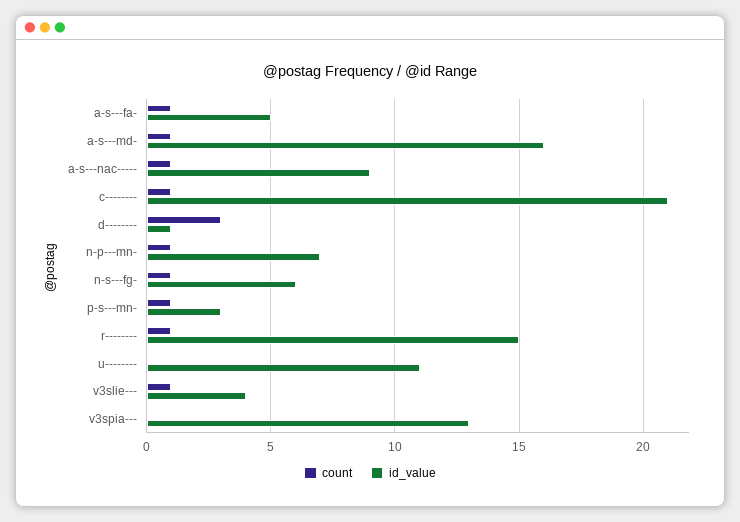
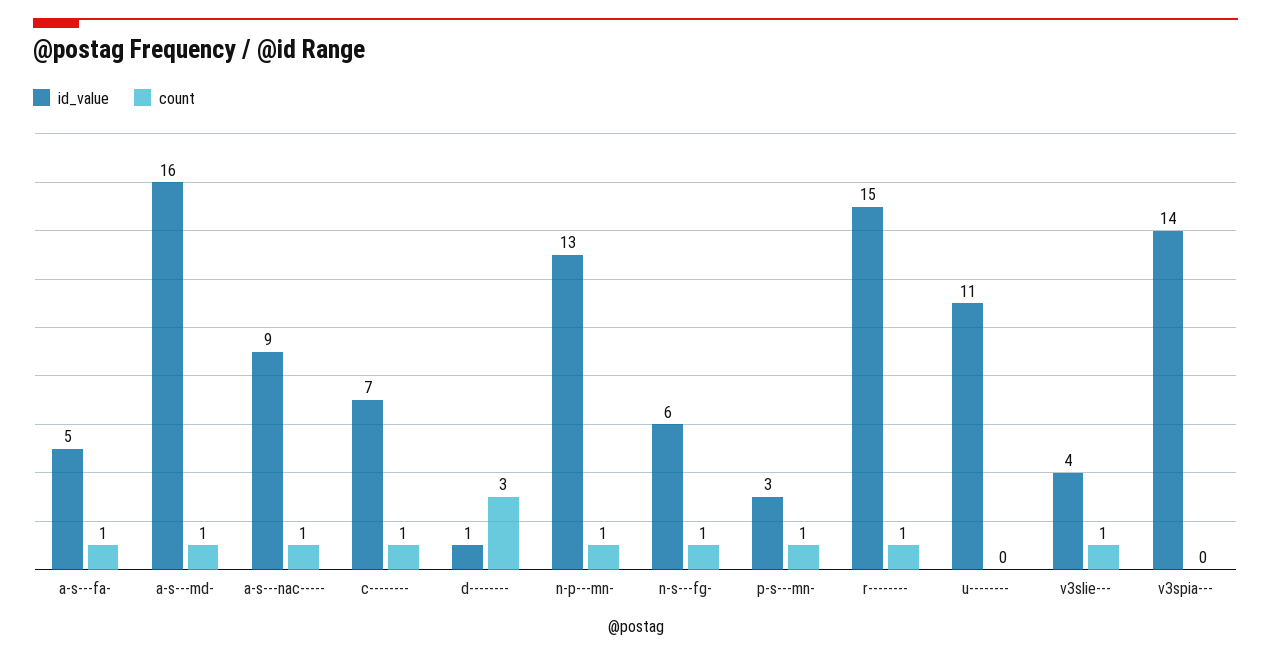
id_value, c--------: 21 -> 7
id_value, n-p---mn-: 7 -> 13
id_value, v3spia---: 13 -> 14

